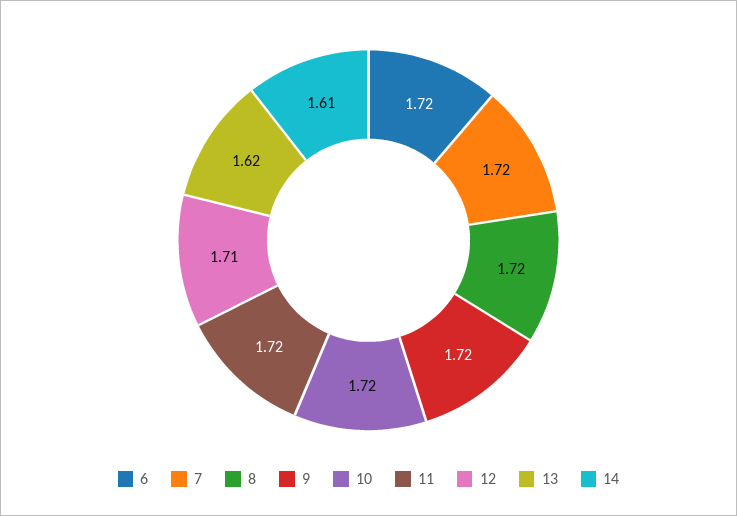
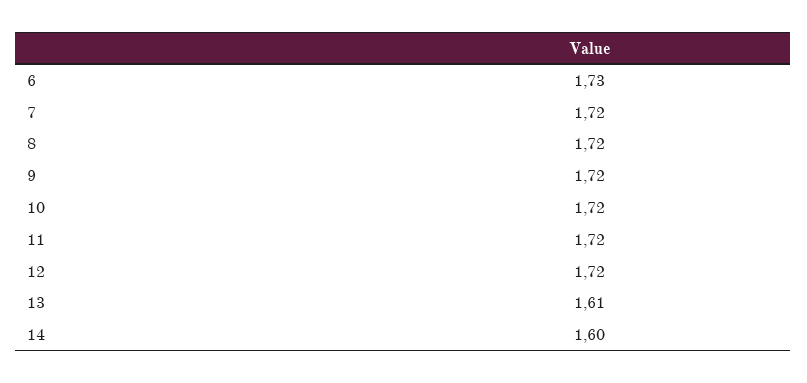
6: 1.72 -> 1.73
12: 1.71 -> 1.72
13: 1.62 -> 1.61
14: 1.61 -> 1.6

